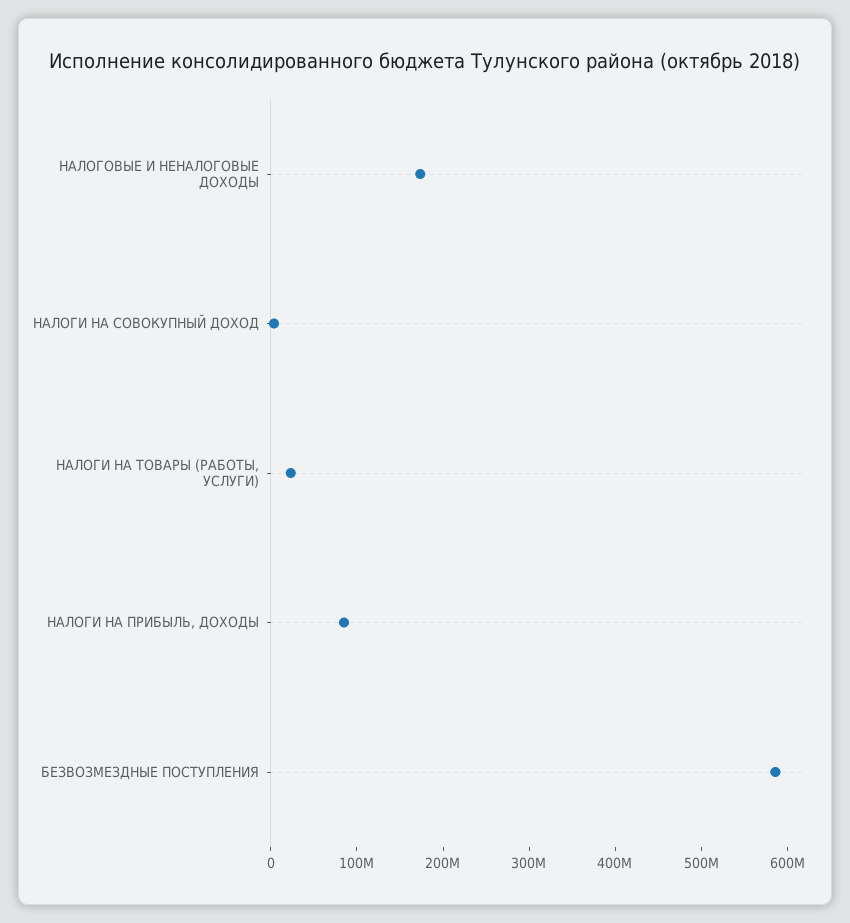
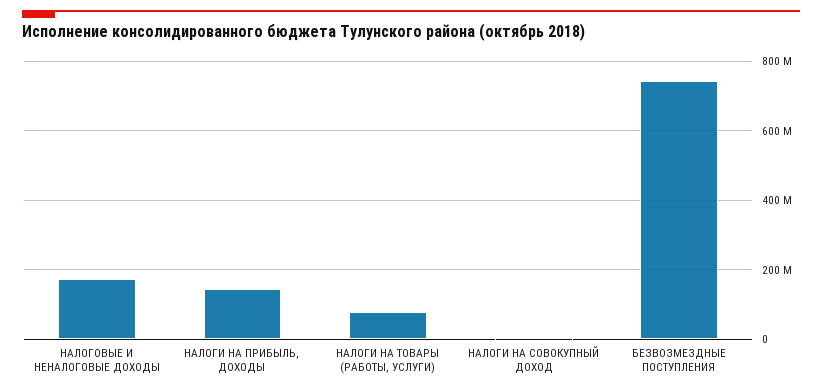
НАЛОГИ НА ТОВАРЫ (РАБОТЫ, УСЛУГИ): 20000000 -> 80000000
НАЛОГИ НА ПРИБЫЛЬ, ДОХОДЫ: 80000000 -> 140000000
БЕЗВОЗМЕЗДНЫЕ ПОСТУПЛЕНИЯ: 580000000 -> 740000000

